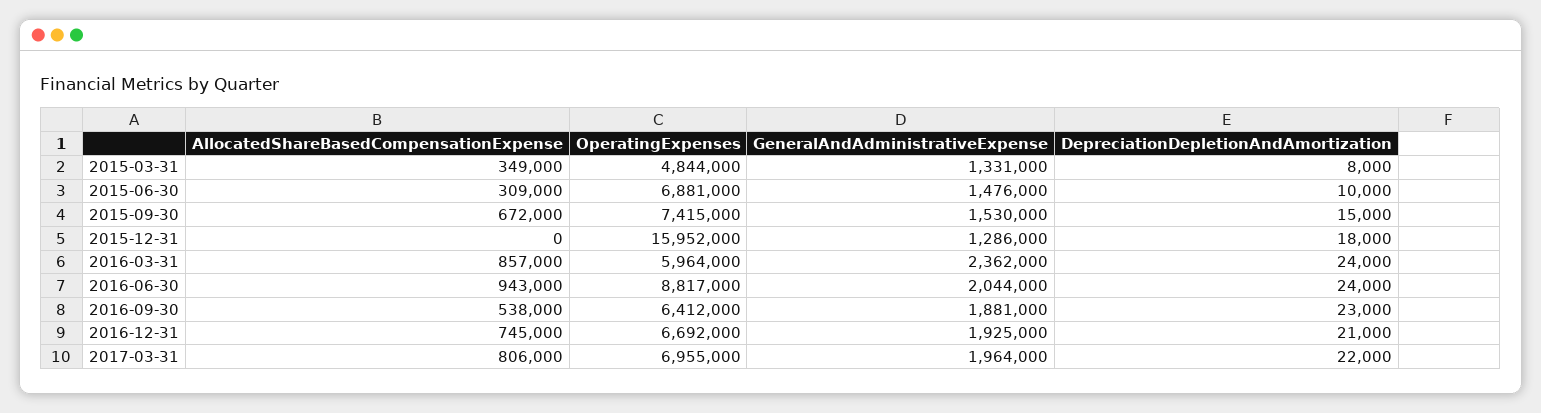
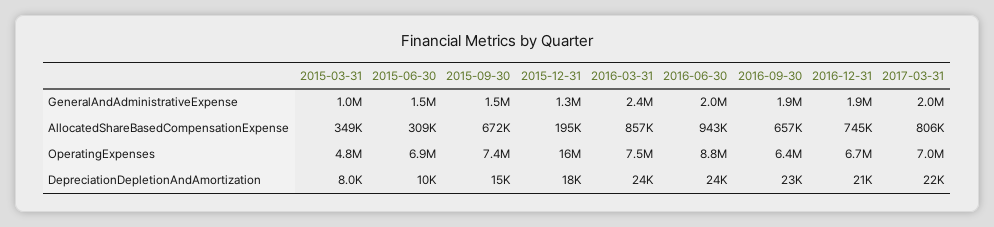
GeneralAndAdministrativeExpense, 2015-03-31: 1331000 -> 1000000
AllocatedShareBasedCompensationExpense, 2015-12-31: 0 -> 195000
OperatingExpenses, 2016-03-31: 5964000 -> 7500000
AllocatedShareBasedCompensationExpense, 2016-09-30: 538000 -> 657000

